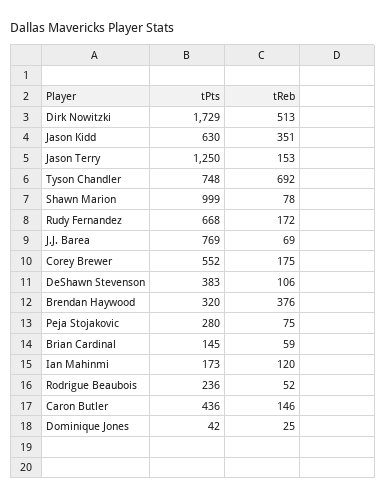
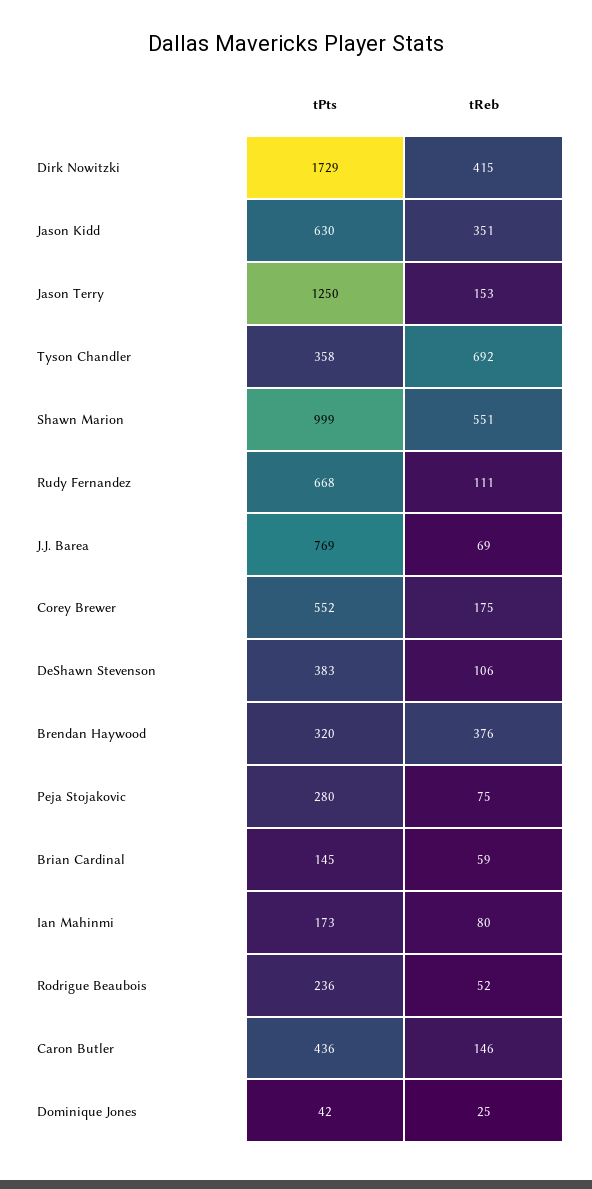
tReb, Dirk Nowitzki: 513 -> 415
tPts, Tyson Chandler: 748 -> 358
tReb, Shawn Marion: 78 -> 551
tReb, Rudy Fernandez: 172 -> 111
tReb, Ian Mahinmi: 120 -> 80

